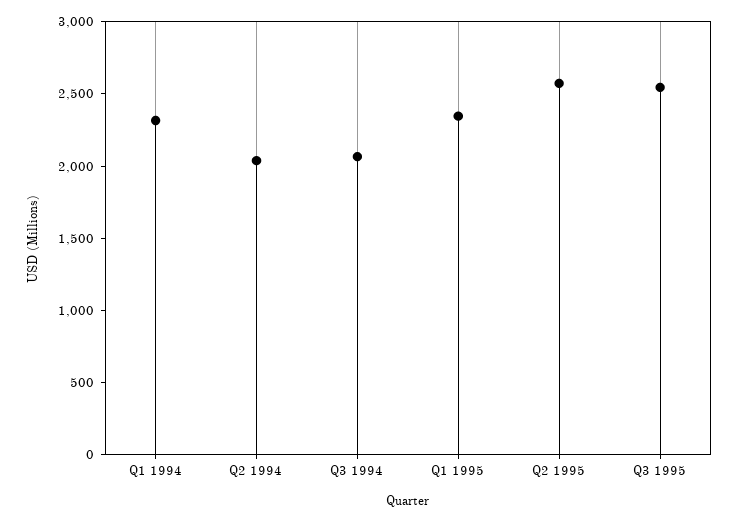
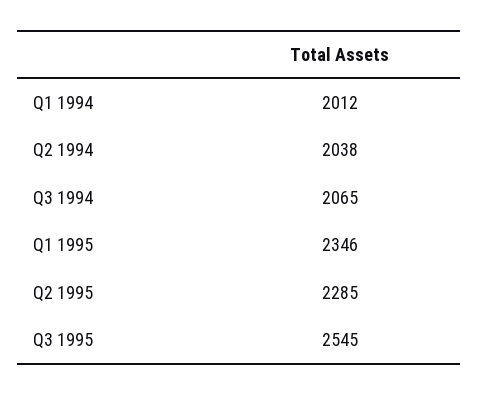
Q1 1994: 2300 -> 2012
Q2 1995: 2600 -> 2285

